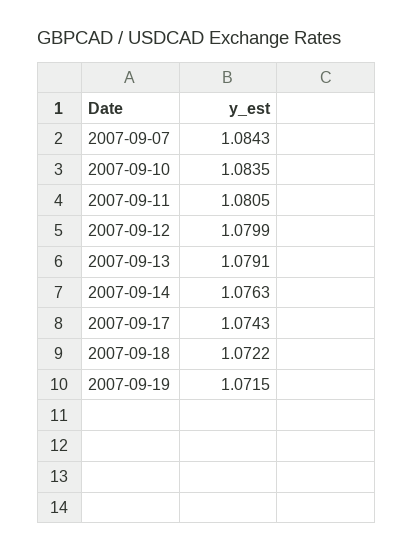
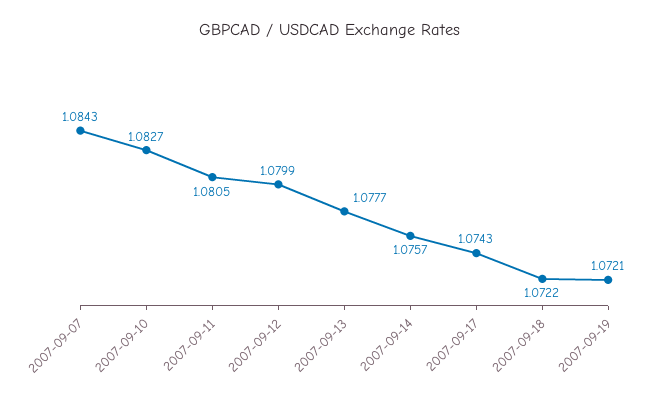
2007-09-10: 1.0835 -> 1.0827
2007-09-13: 1.0791 -> 1.0777
2007-09-14: 1.0763 -> 1.0757
2007-09-19: 1.0715 -> 1.0721

